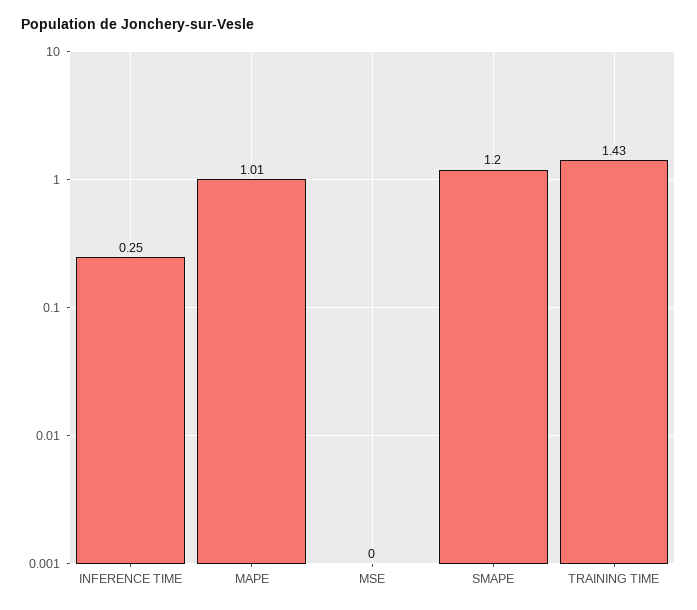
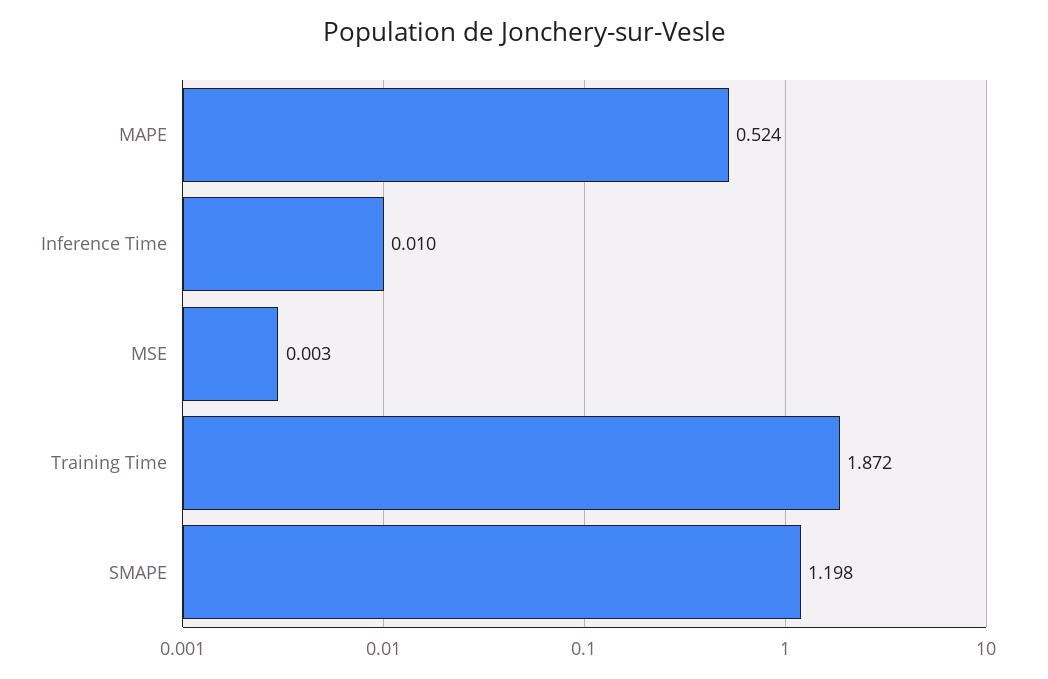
INFERENCE TIME: 0.25 -> 0.01
MAPE: 1.01 -> 0.524
TRAINING TIME: 1.43 -> 1.872

